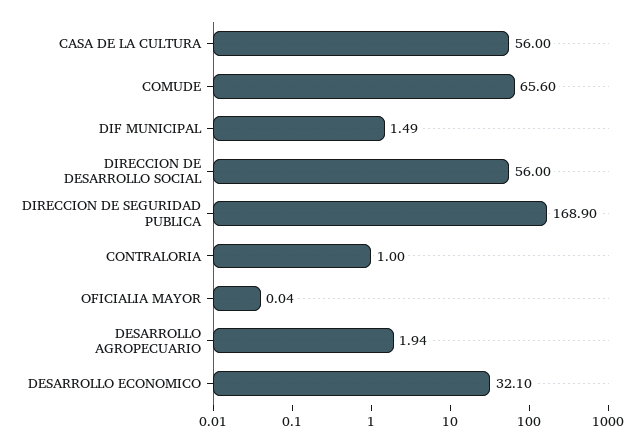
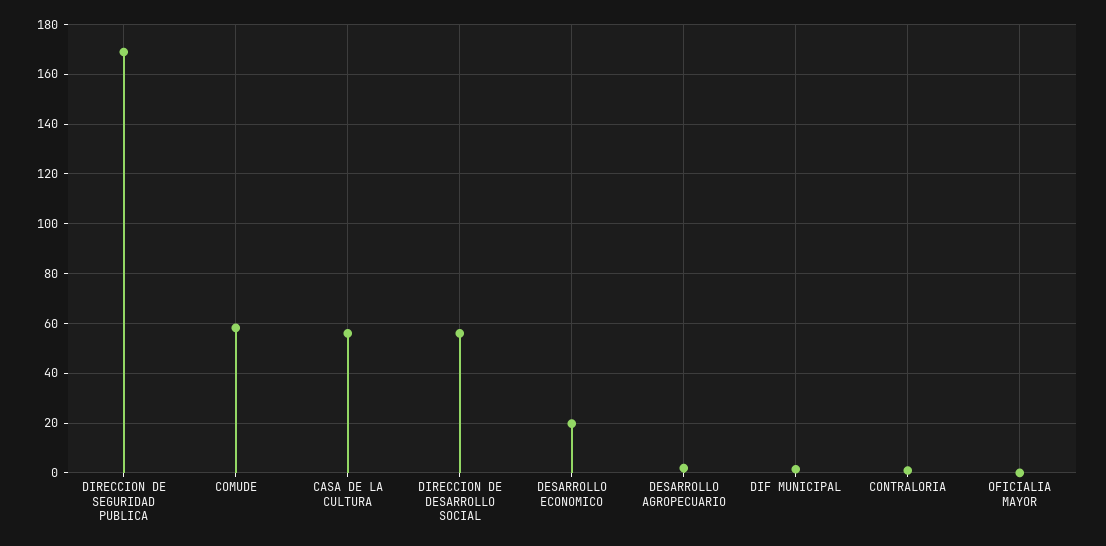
COMUDE: 65.6 -> 57.5
DESARROLLO ECONOMICO: 32.1 -> 20

